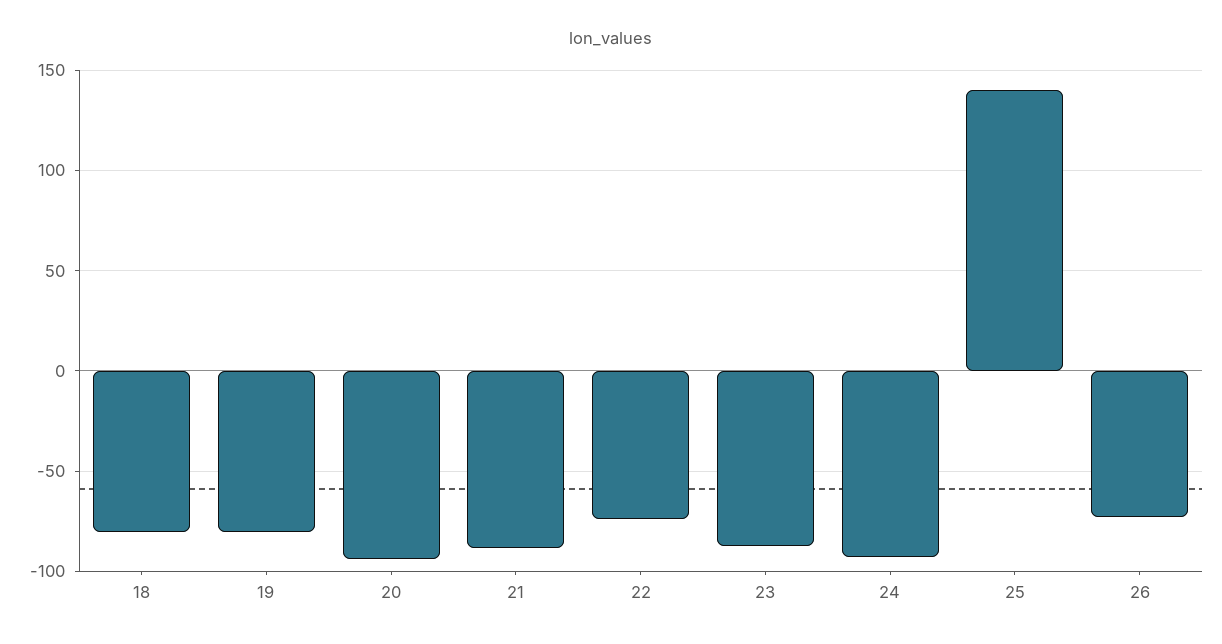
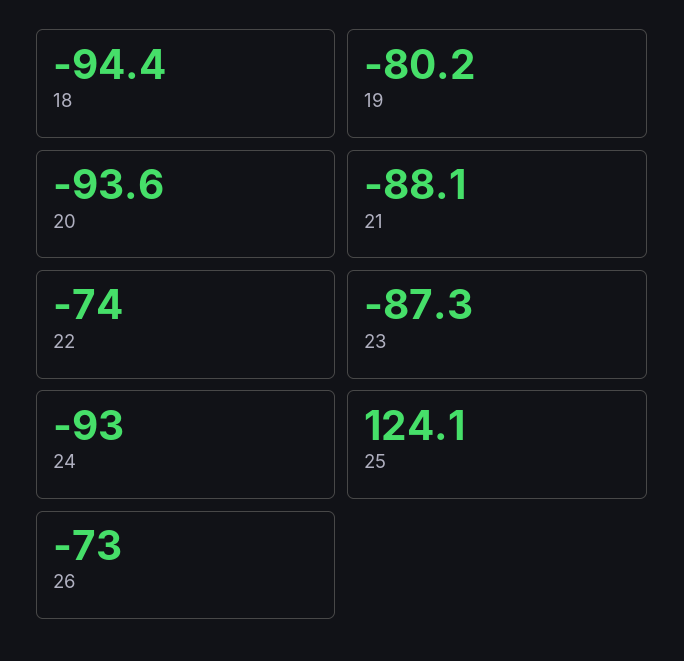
18: -80 -> -94.4
25: 140 -> 124.1

